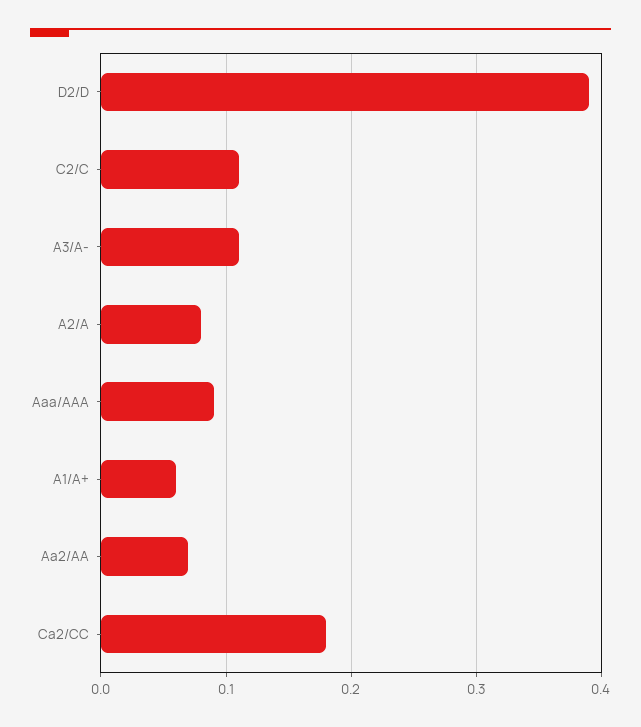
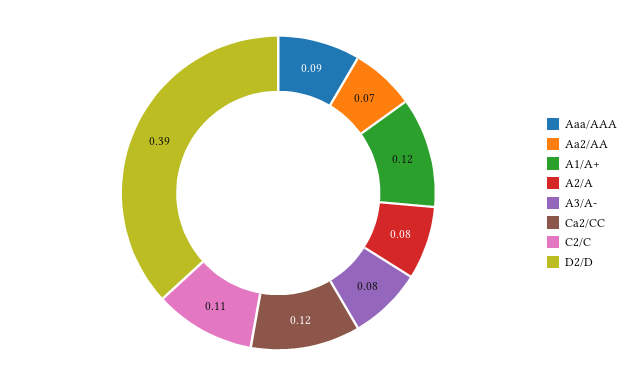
A3/A-: 0.11 -> 0.08
A1/A+: 0.06 -> 0.12
Ca2/CC: 0.18 -> 0.12

